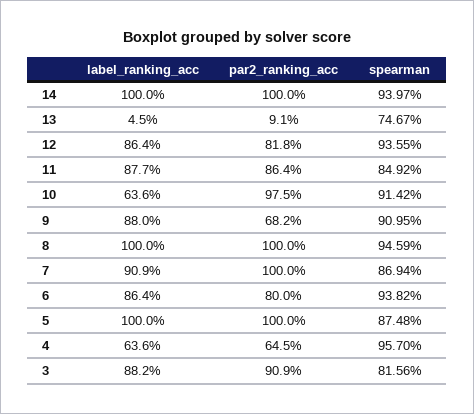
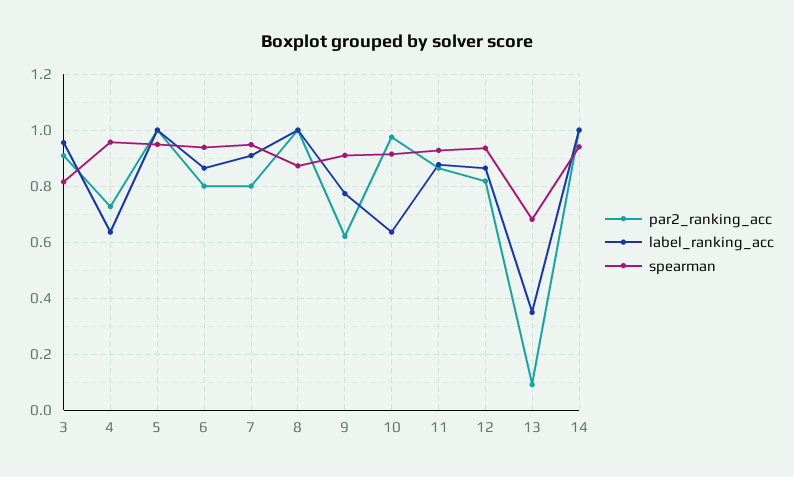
label_ranking_acc, 13: 0.045 -> 0.35
spearman, 13: 0.7467 -> 0.675
spearman, 11: 0.8492 -> 0.925
label_ranking_acc, 9: 0.88 -> 0.775
par2_ranking_acc, 9: 0.682 -> 0.625
spearman, 8: 0.9459 -> 0.875
par2_ranking_acc, 7: 1 -> 0.8
spearman, 7: 0.8694 -> 0.95
spearman, 5: 0.8748 -> 0.95
par2_ranking_acc, 4: 0.645 -> 0.725
label_ranking_acc, 3: 0.882 -> 0.95

